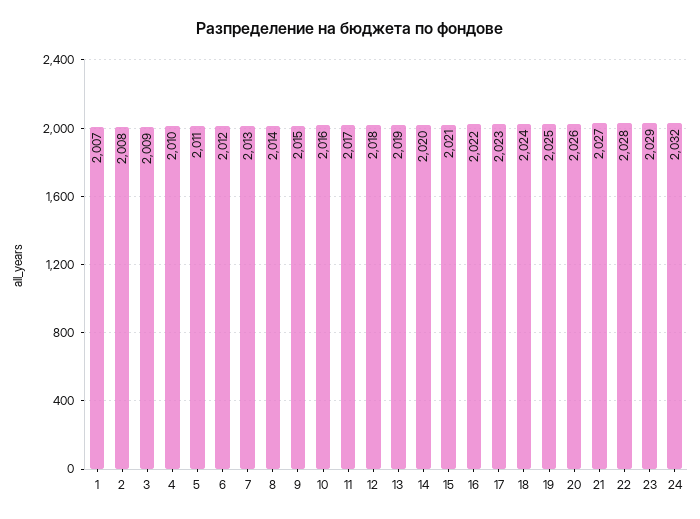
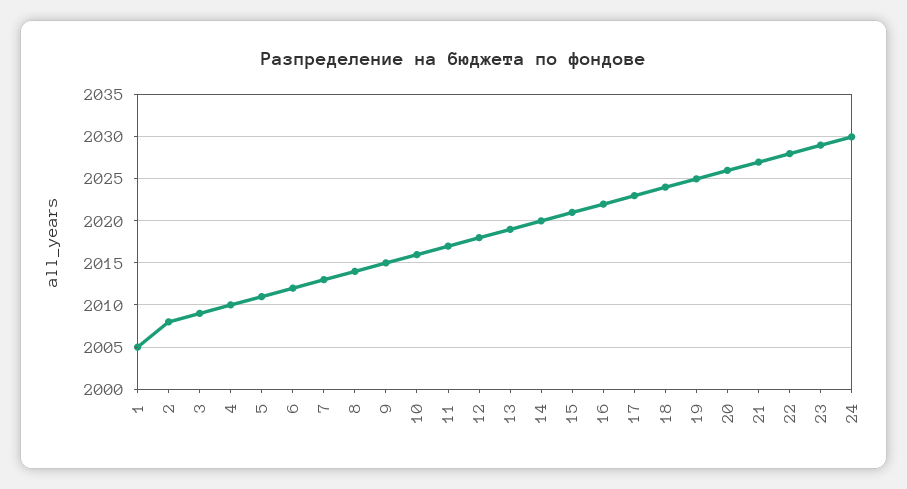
1: 2007 -> 2005
24: 2032 -> 2030

